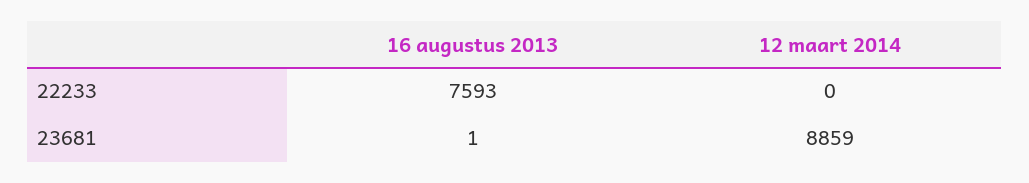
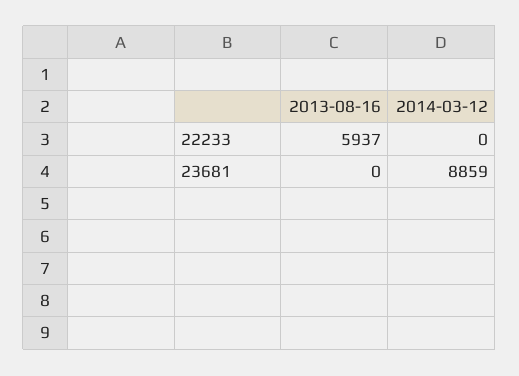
16 augustus 2013, 22233: 7593 -> 5937
16 augustus 2013, 23681: 1 -> 0

